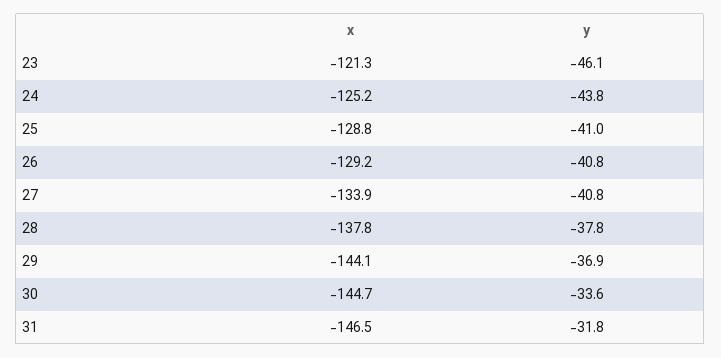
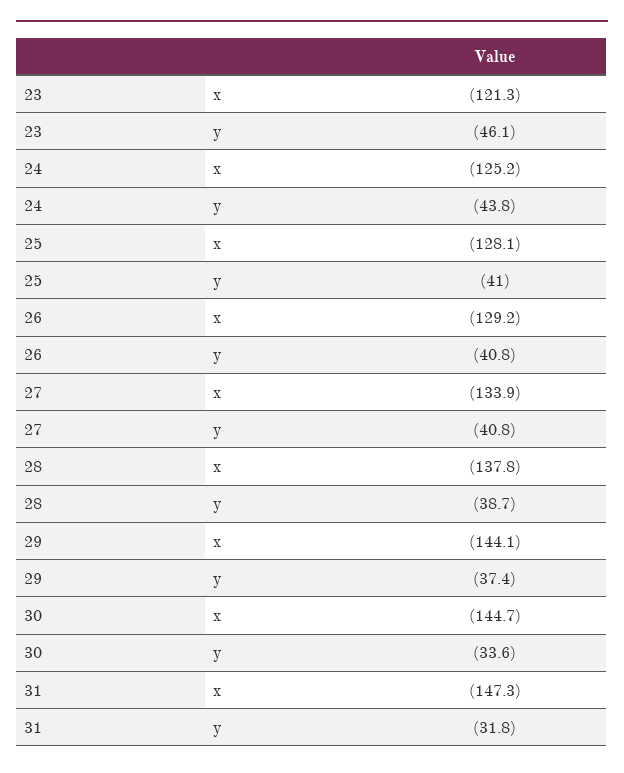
x, 25: -128.8 -> -128.1
y, 28: -37.8 -> -38.7
y, 29: -36.9 -> -37.4
x, 31: -146.5 -> -147.3

